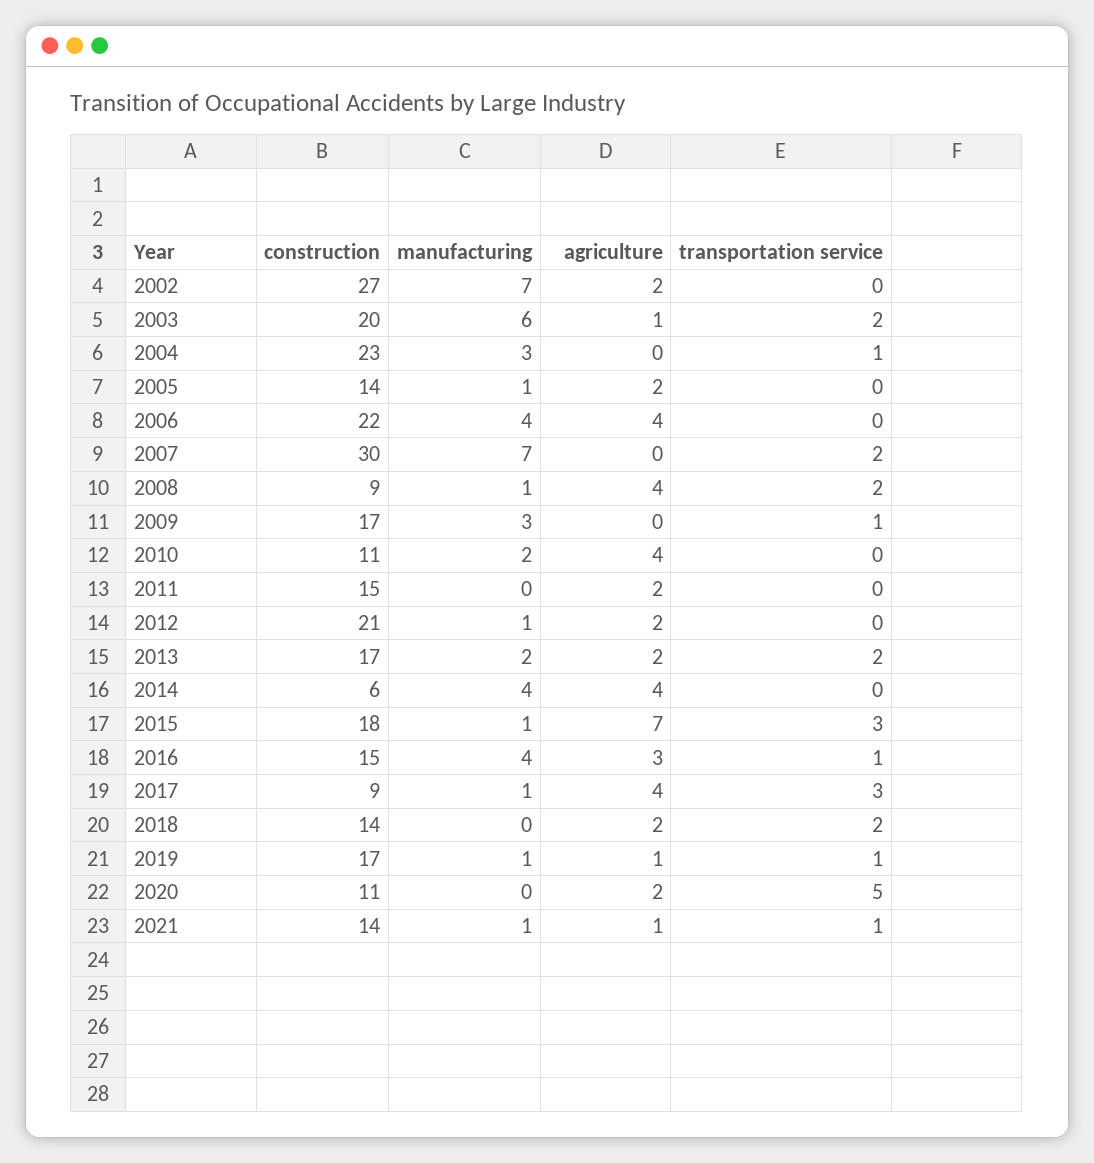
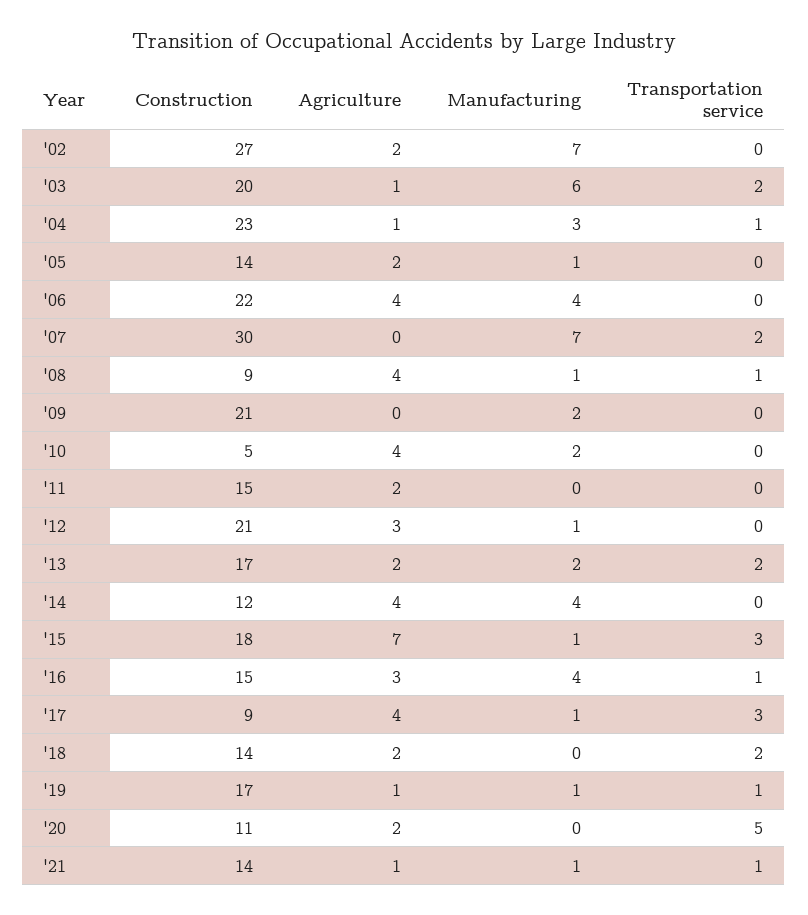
agriculture, 2004: 0 -> 1
transportation service, 2008: 2 -> 1
construction, 2009: 17 -> 21
manufacturing, 2009: 3 -> 2
transportation service, 2009: 1 -> 0
construction, 2010: 11 -> 5
agriculture, 2012: 2 -> 3
construction, 2014: 6 -> 12

